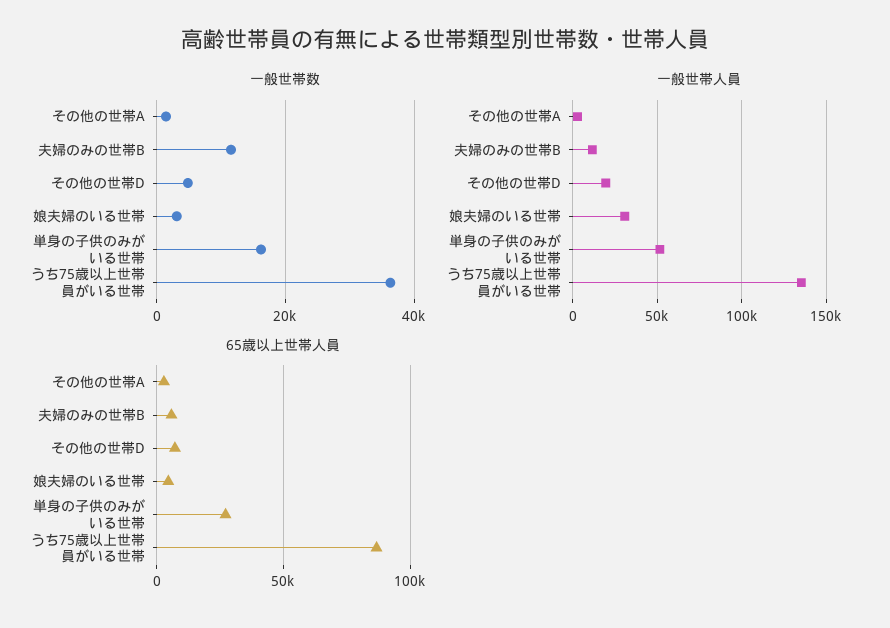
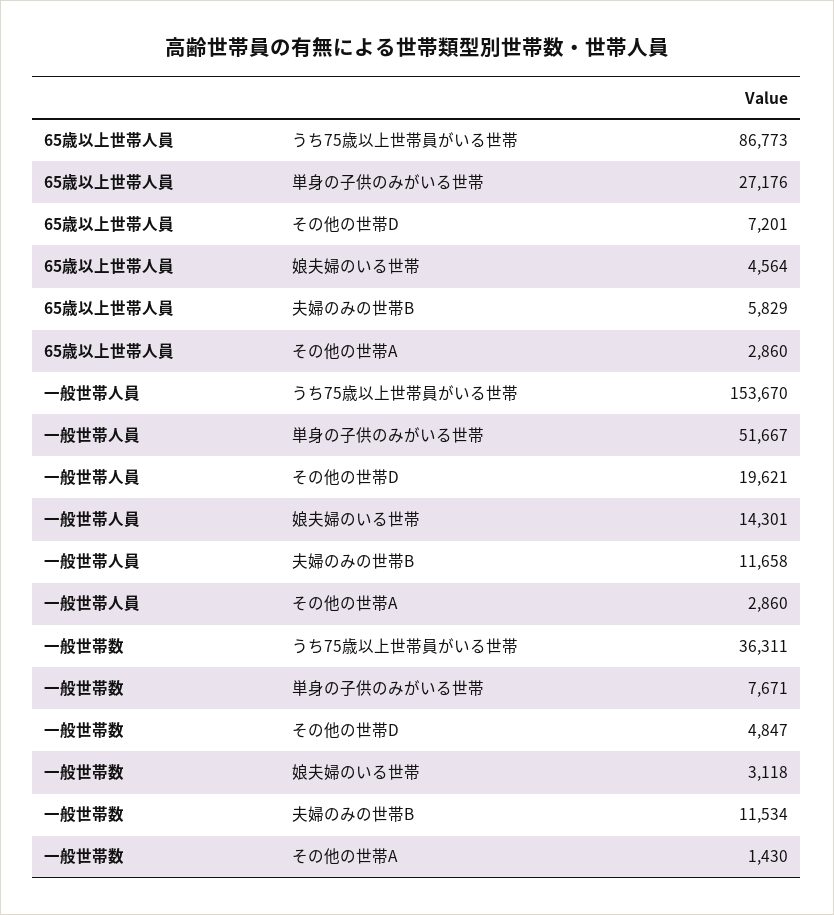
一般世帯数, 単身の子供のみがいる世帯: 16000 -> 7671
一般世帯人員, 娘夫婦のいる世帯: 30000 -> 14301
一般世帯人員, うち75歳以上世帯員がいる世帯: 135000 -> 153670

